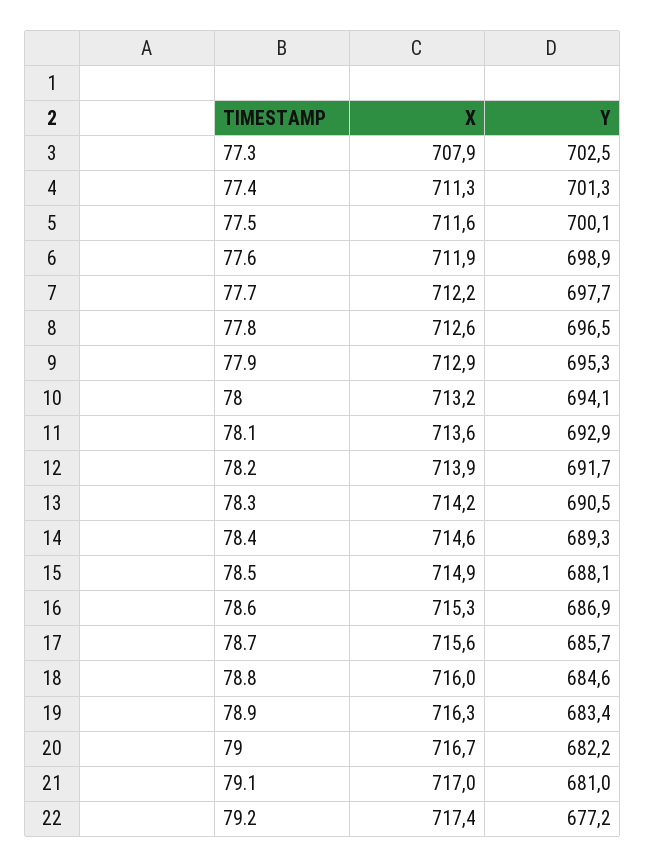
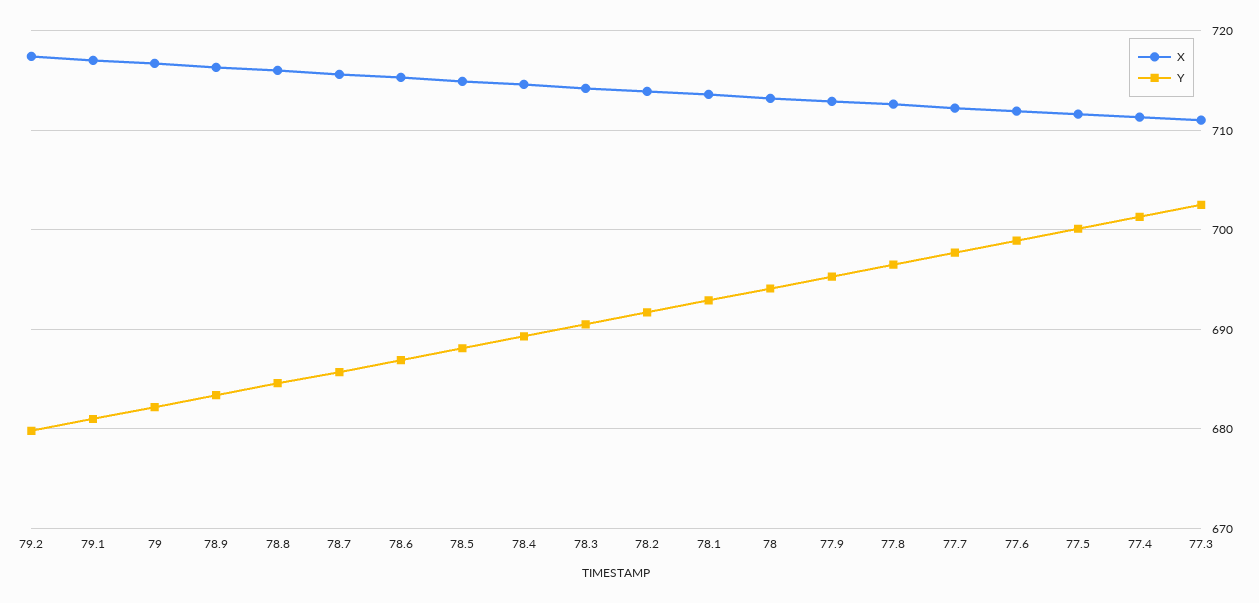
X, 77.3: 707.9 -> 711
Y, 79.2: 677.2 -> 680

